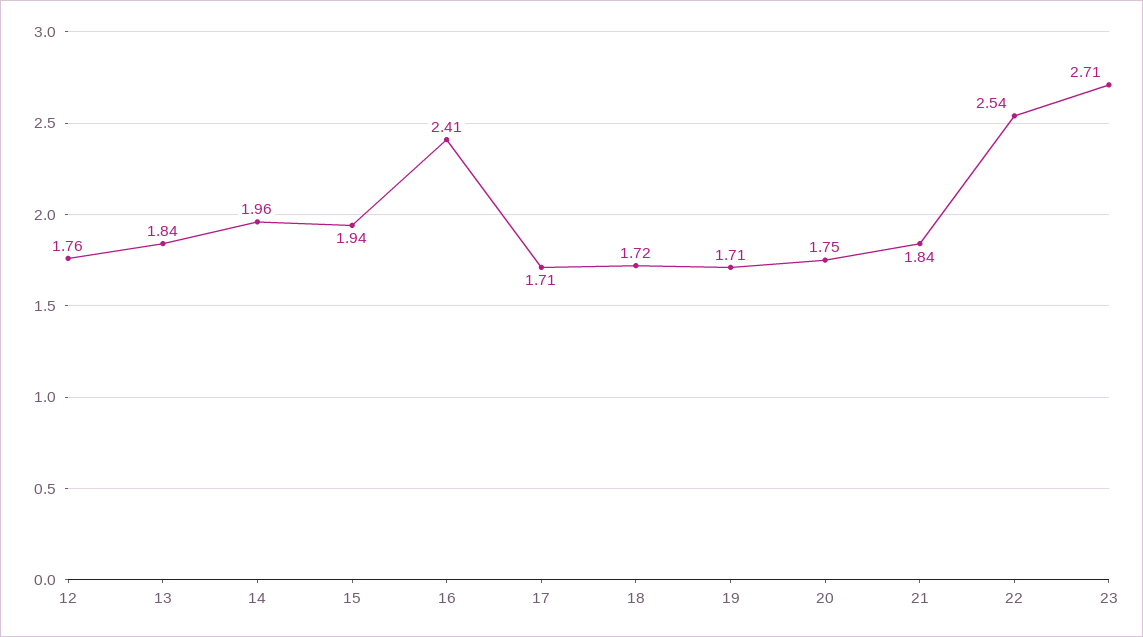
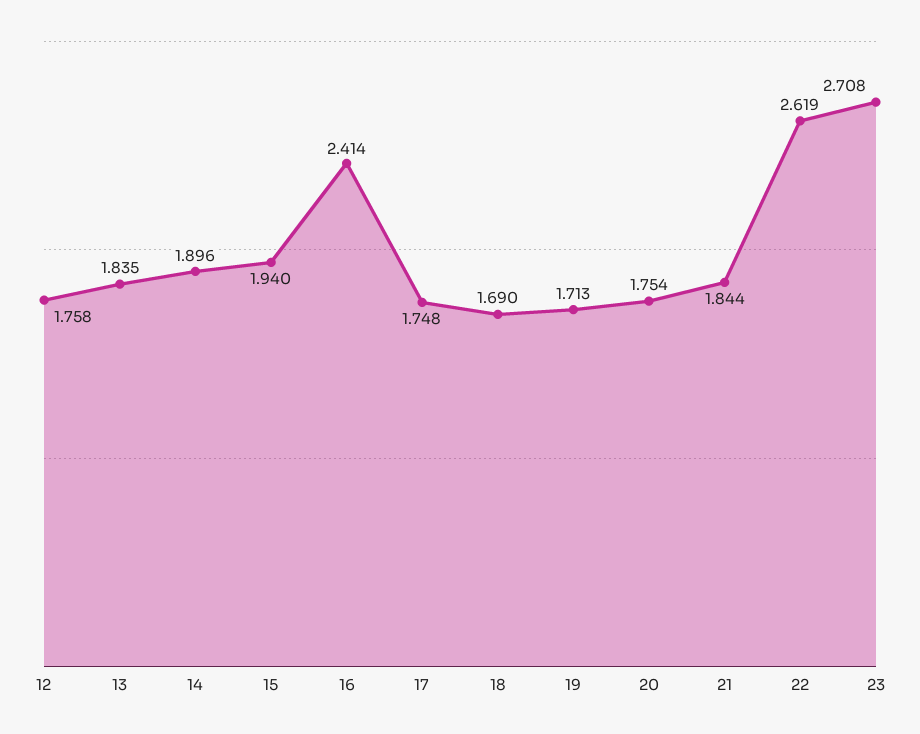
14: 1.96 -> 1.896
17: 1.71 -> 1.748
18: 1.72 -> 1.69
22: 2.54 -> 2.619

